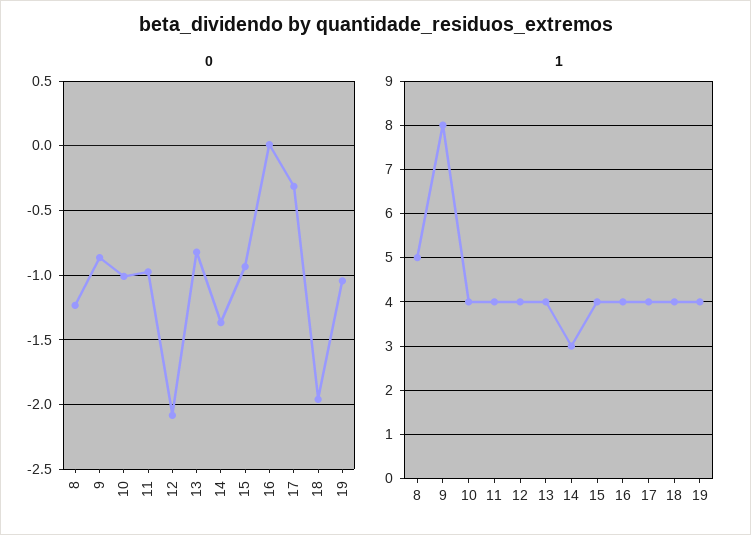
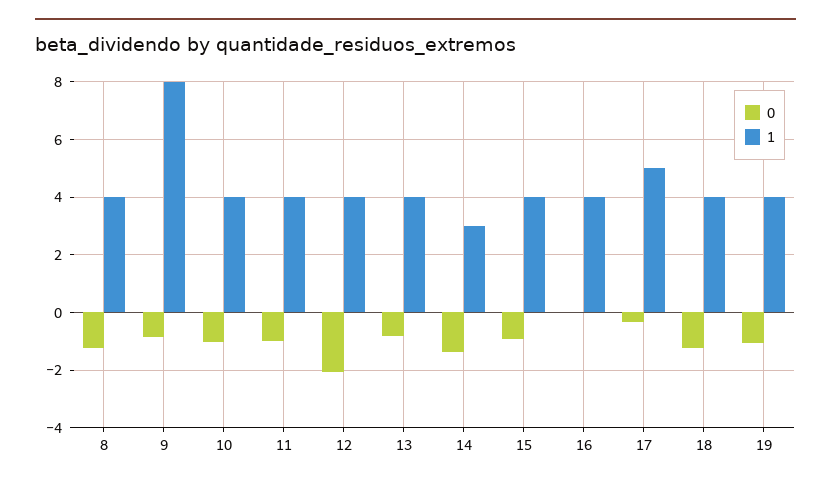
0, 18: -1.95 -> -1.25
1, 8: 5 -> 4
1, 17: 4 -> 5

